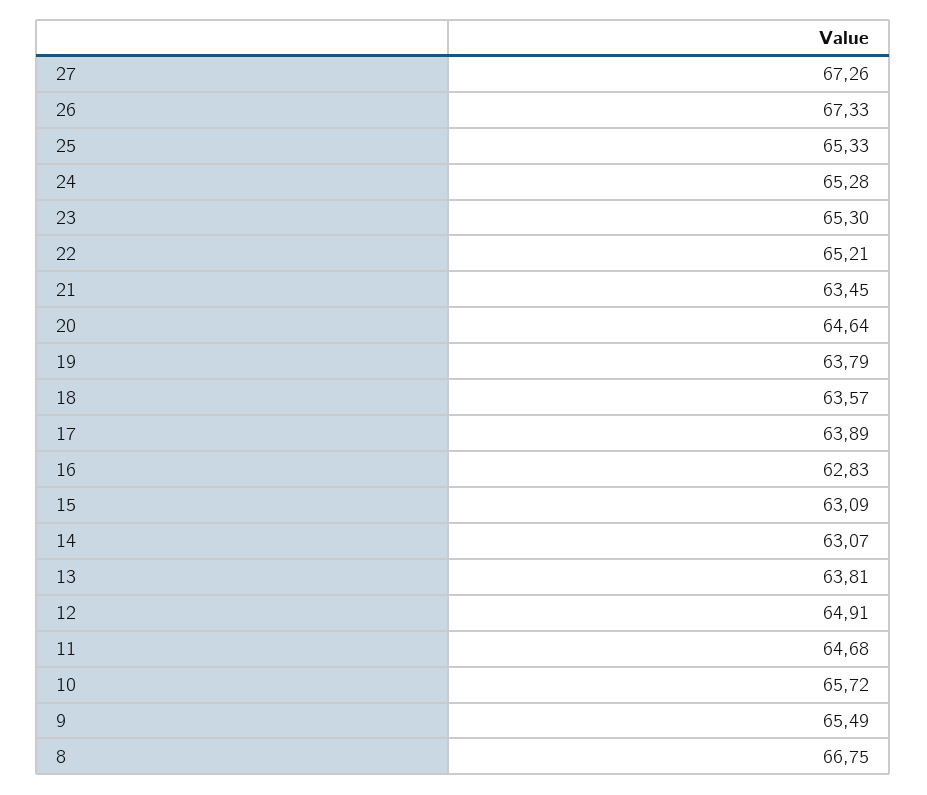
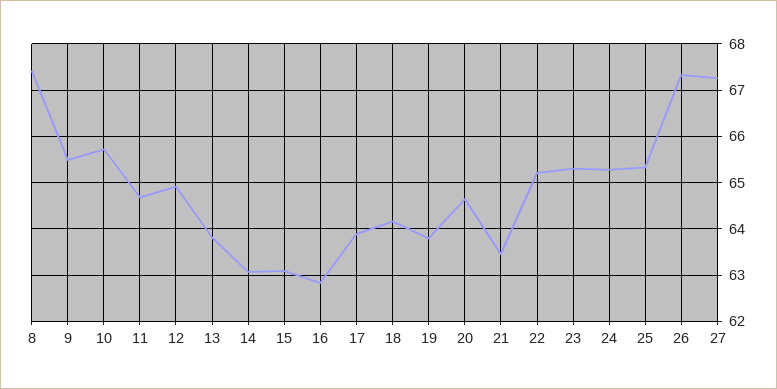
18: 63.57 -> 64.2
8: 66.75 -> 67.4

